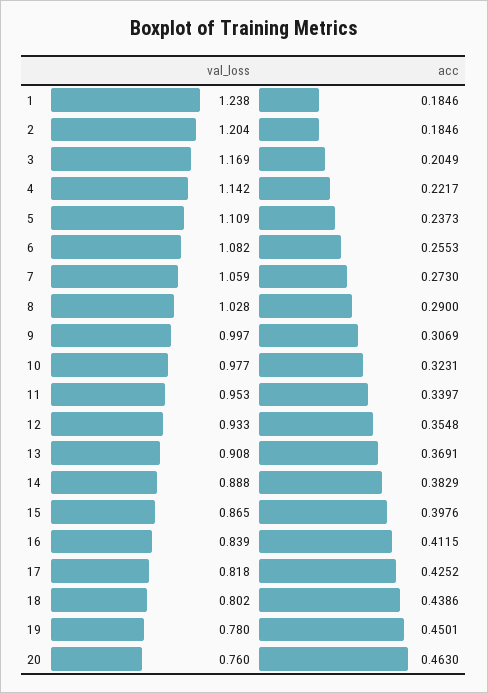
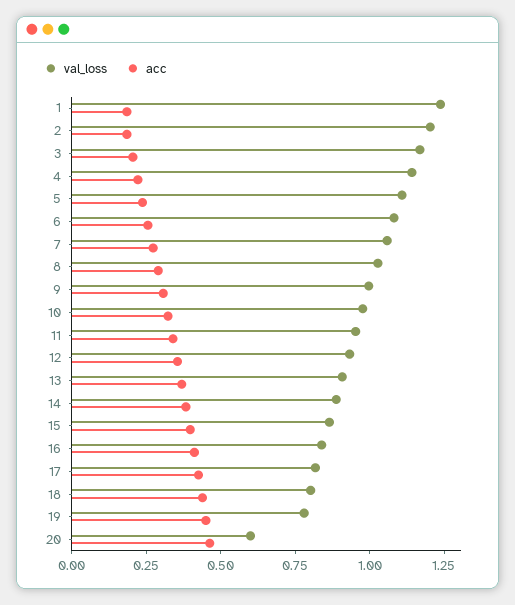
val_loss, 20: 0.76 -> 0.6

